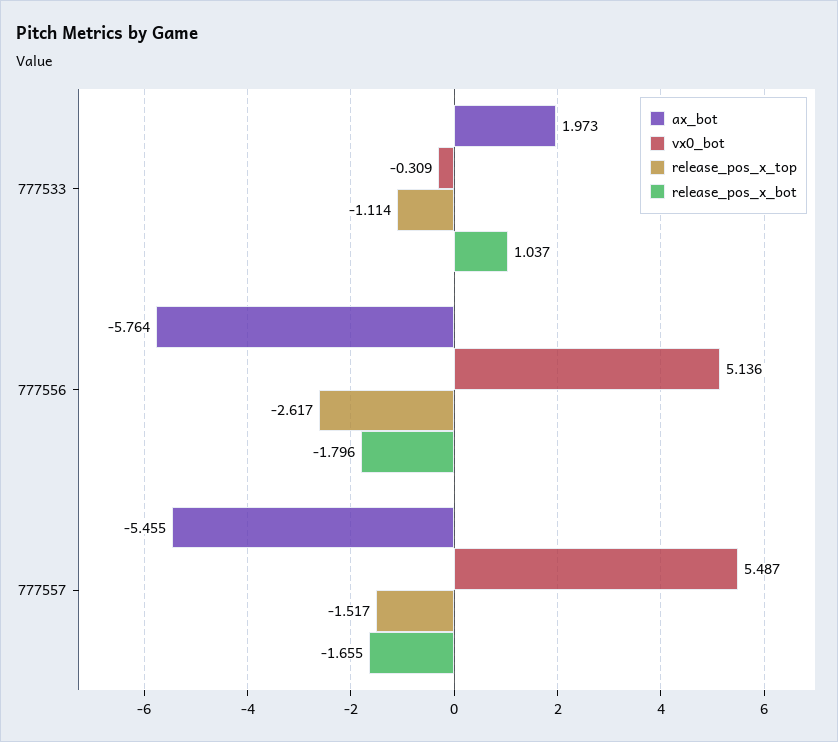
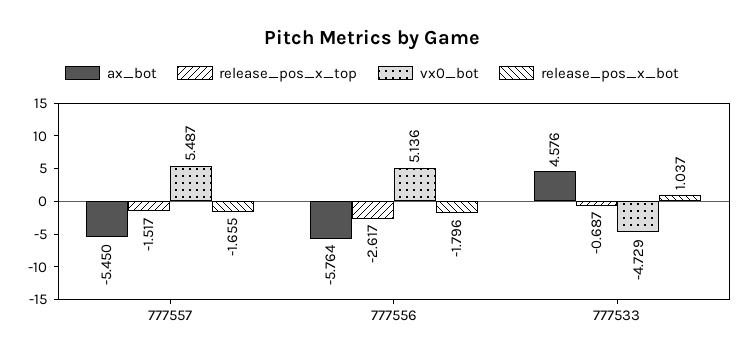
ax_bot, 777533: 1.973 -> 4.576
vx0_bot, 777533: -0.309 -> -4.729
release_pos_x_top, 777533: -1.114 -> -0.687
ax_bot, 777557: -5.455 -> -5.45

